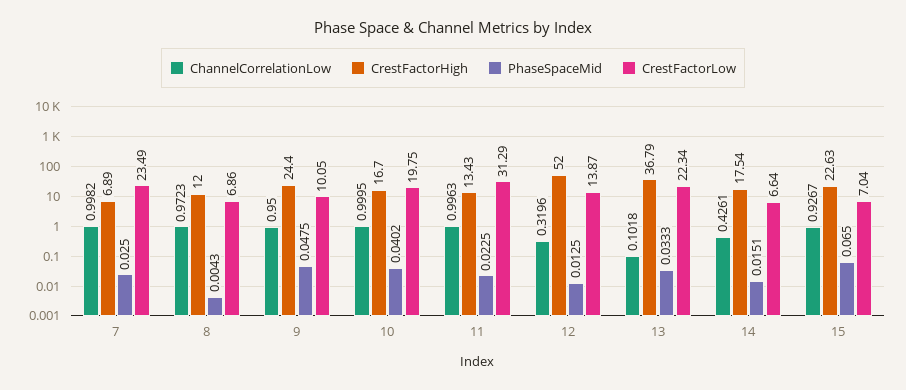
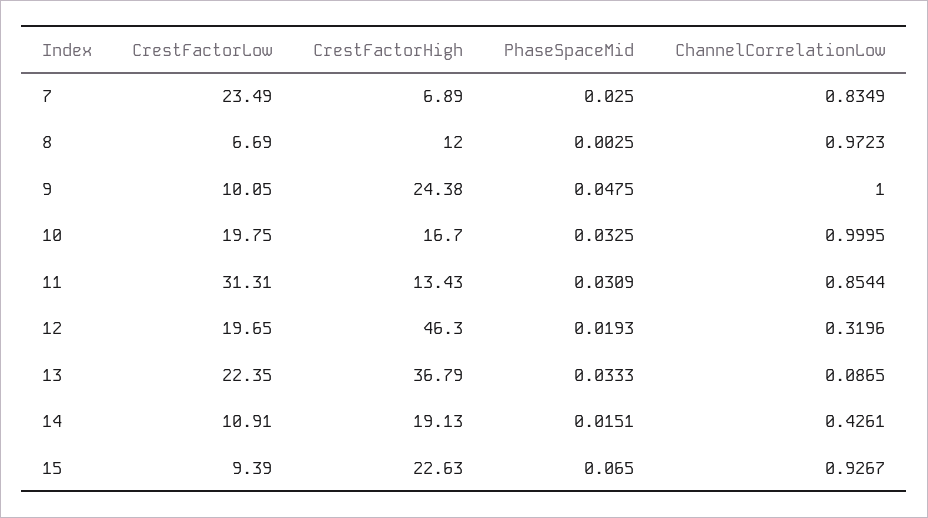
ChannelCorrelationLow, 7: 0.9982 -> 0.8349
PhaseSpaceMid, 8: 0.0043 -> 0.0025
CrestFactorLow, 8: 6.86 -> 6.69
ChannelCorrelationLow, 9: 0.95 -> 1
CrestFactorHigh, 9: 24.4 -> 24.38
PhaseSpaceMid, 10: 0.0402 -> 0.0325
ChannelCorrelationLow, 11: 0.9963 -> 0.8544
PhaseSpaceMid, 11: 0.0225 -> 0.0309
CrestFactorLow, 11: 31.29 -> 31.31
CrestFactorHigh, 12: 52 -> 46.3
PhaseSpaceMid, 12: 0.0125 -> 0.0193
CrestFactorLow, 12: 13.87 -> 19.65
ChannelCorrelationLow, 13: 0.1018 -> 0.0865
CrestFactorLow, 13: 22.34 -> 22.35
CrestFactorHigh, 14: 17.54 -> 19.13
CrestFactorLow, 14: 6.64 -> 10.91
CrestFactorLow, 15: 7.04 -> 9.39

